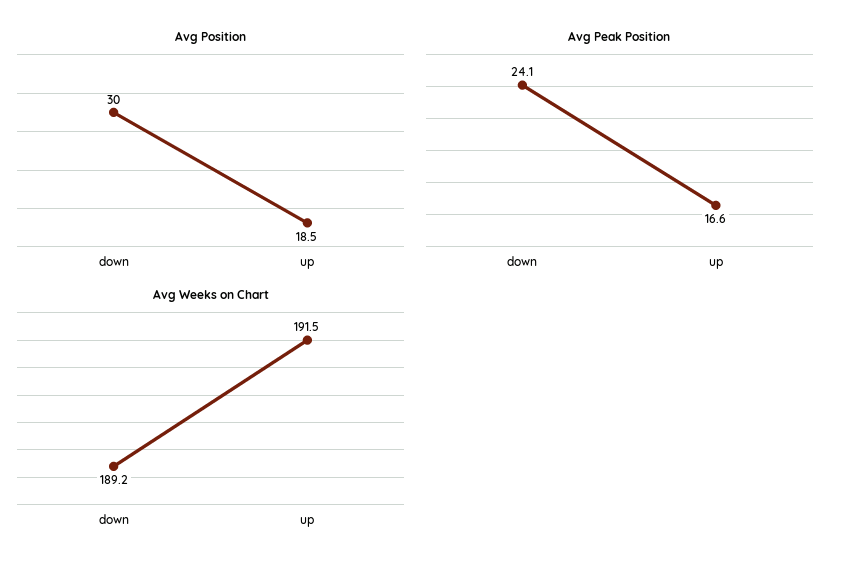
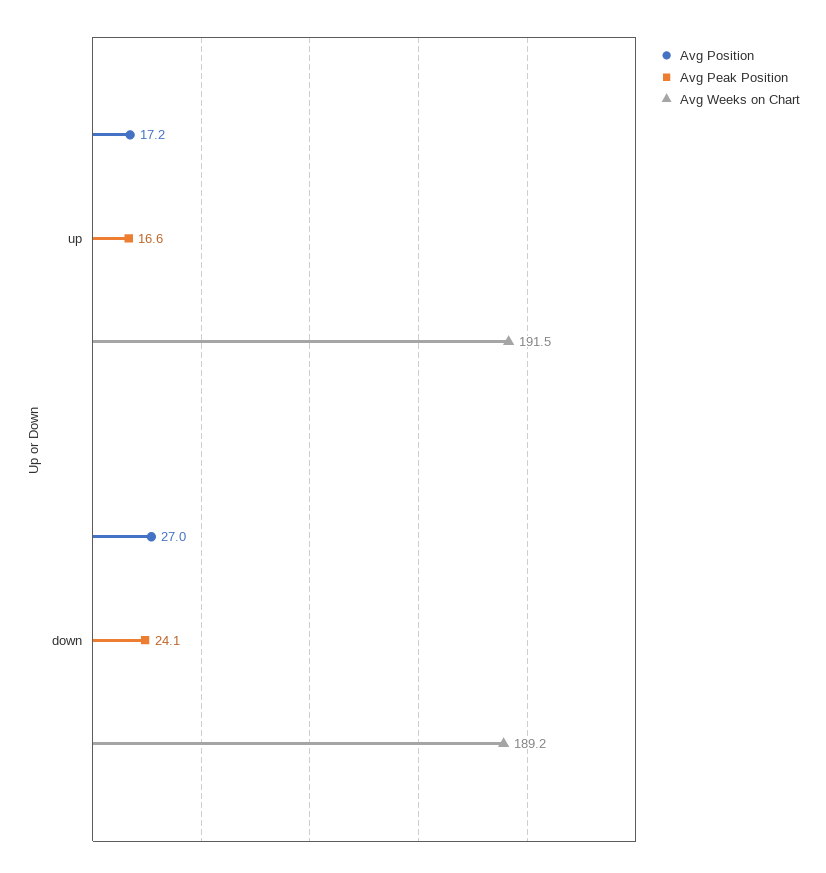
Avg Position, down: 30 -> 27
Avg Position, up: 18.5 -> 17.2

